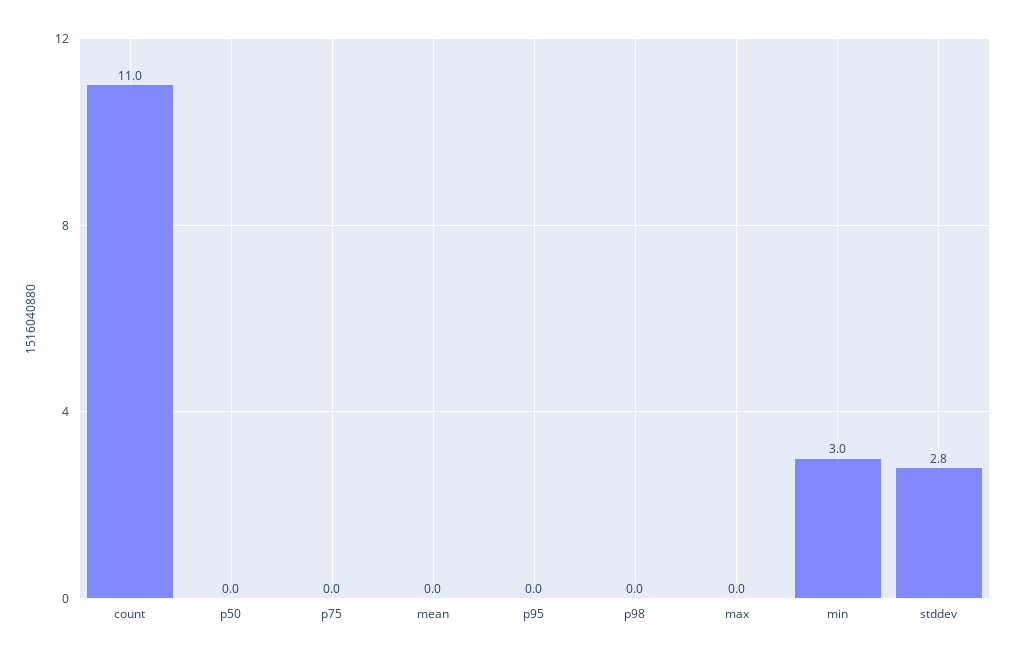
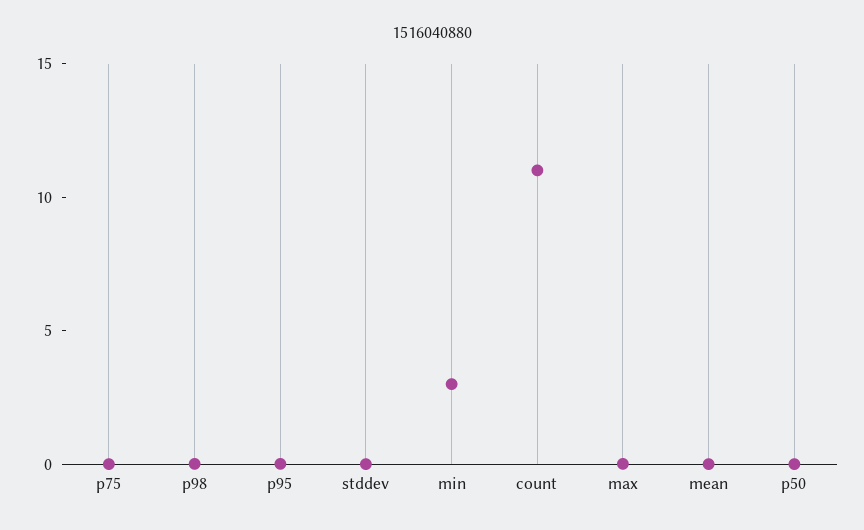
stddev: 2.8 -> 0

